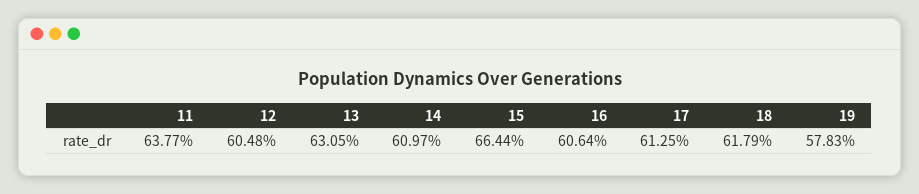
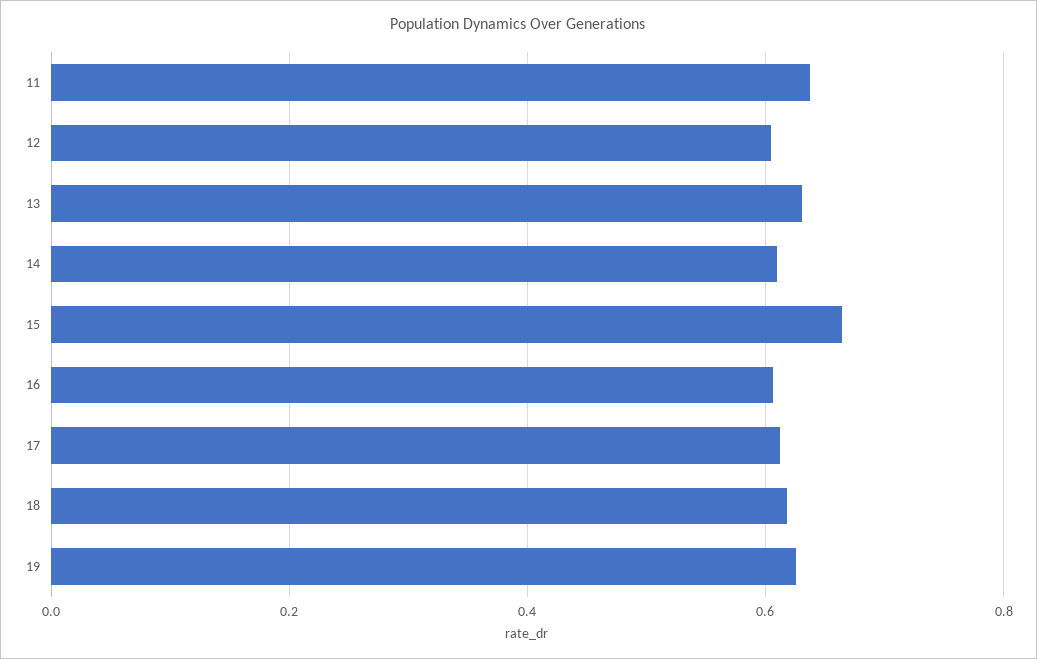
19: 0.5783 -> 0.62

